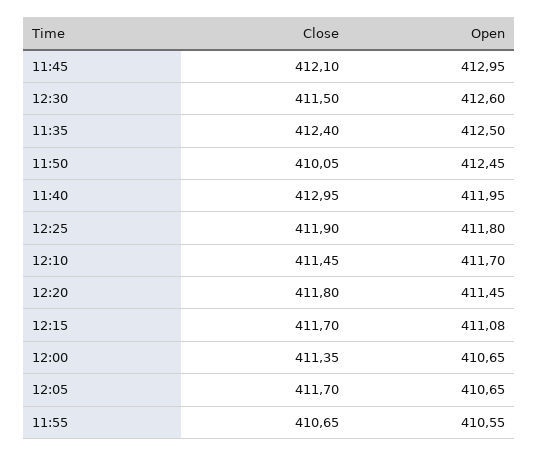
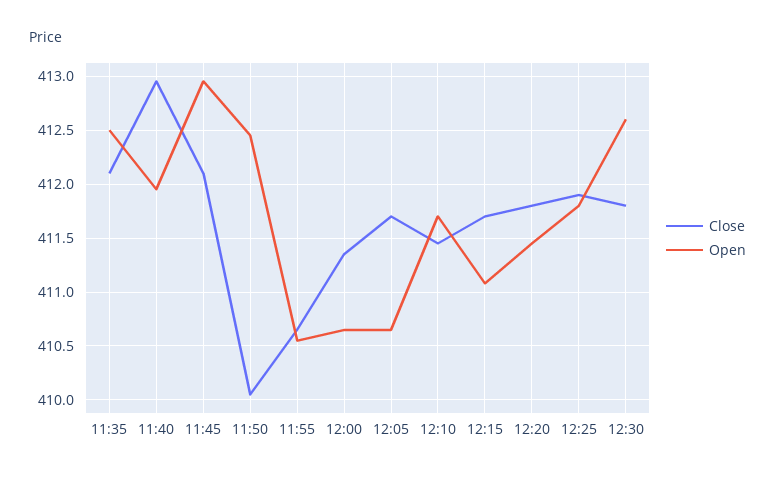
Close, 12:30: 411.5 -> 411.8
Close, 11:35: 412.4 -> 412.1

